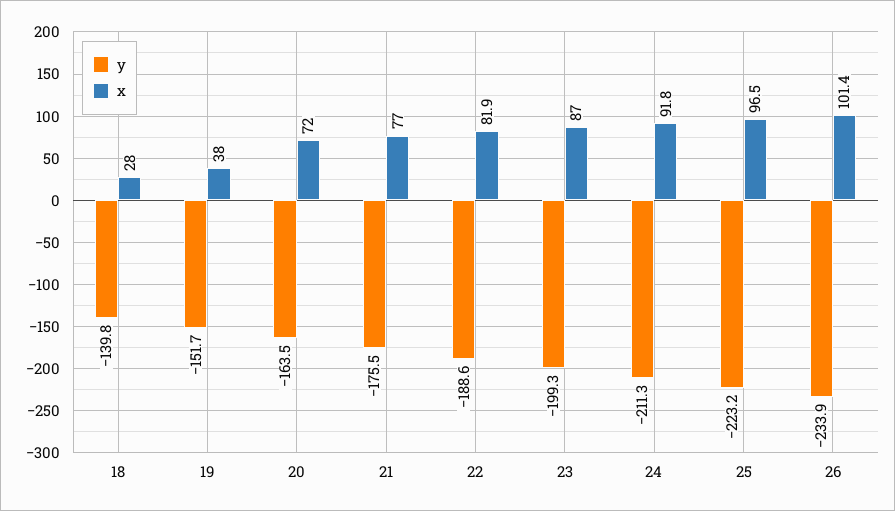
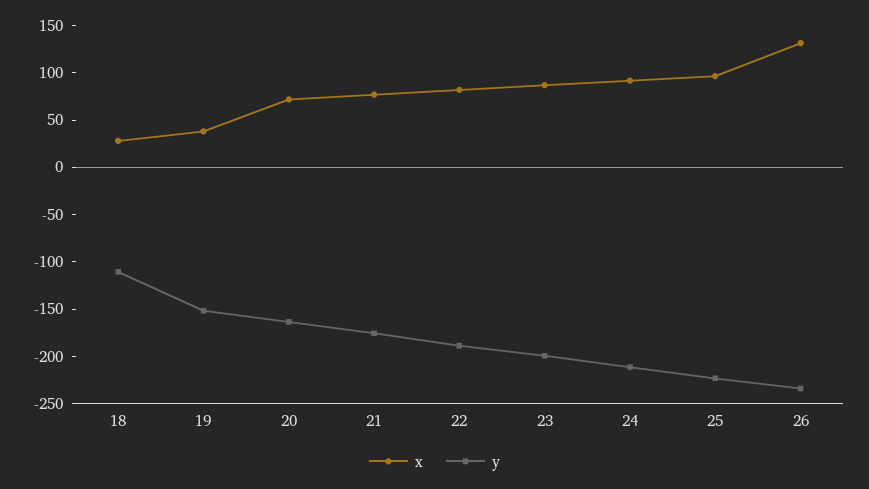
y, 18: -139.8 -> -110
x, 26: 101.4 -> 130

